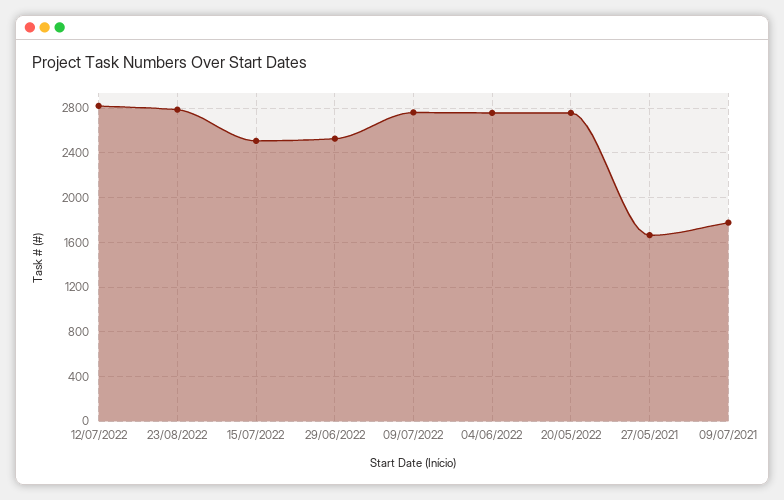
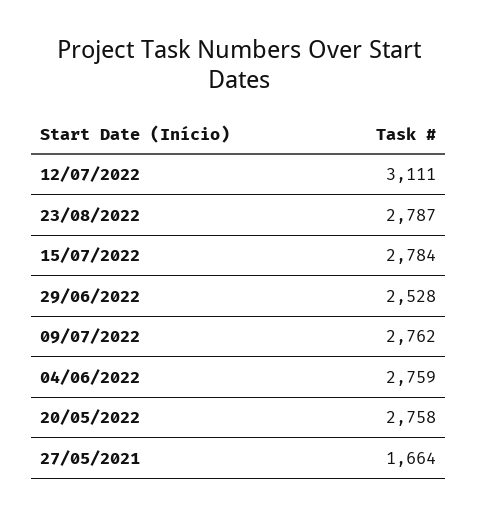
12/07/2022: 2800 -> 3111
15/07/2022: 2500 -> 2784
09/07/2021: 1800 -> none

